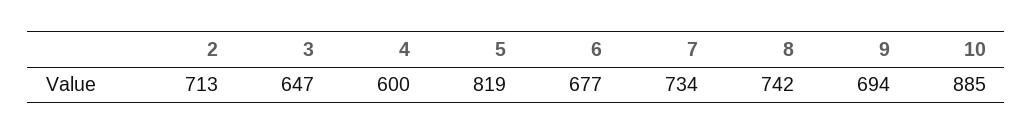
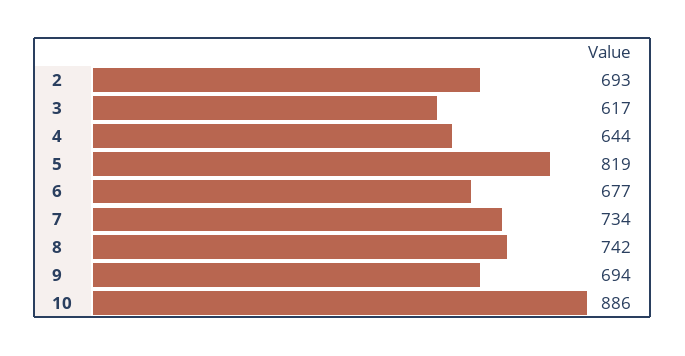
2: 713 -> 693
3: 647 -> 617
4: 600 -> 644
10: 885 -> 886

